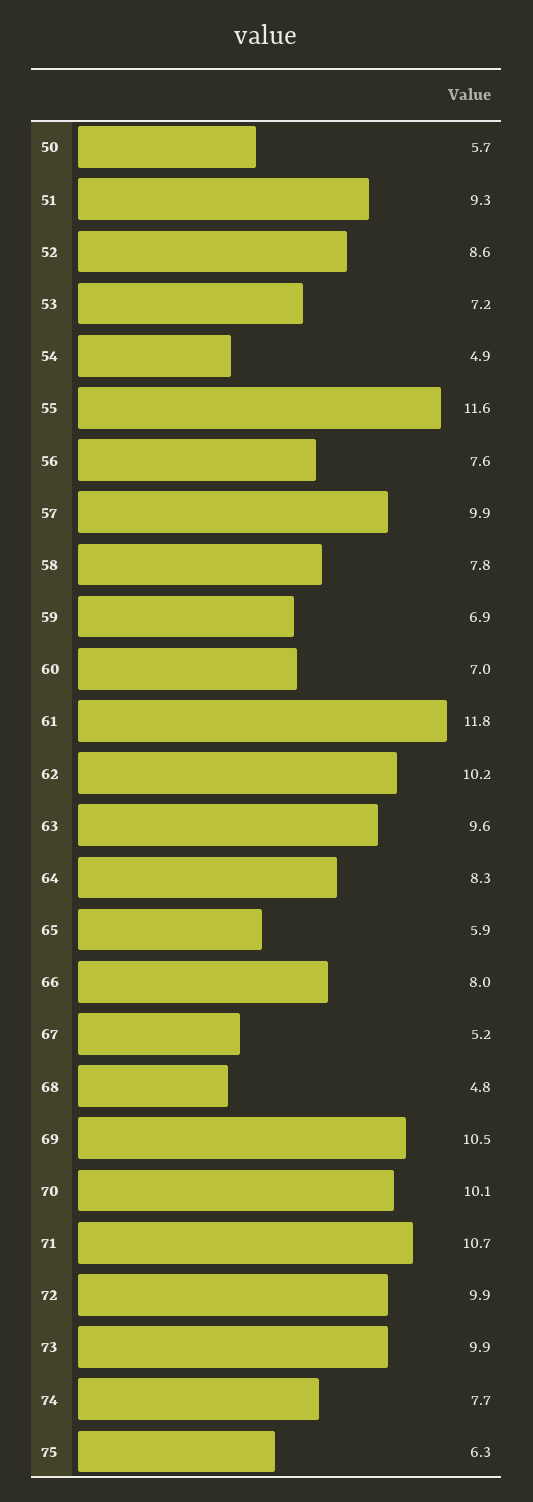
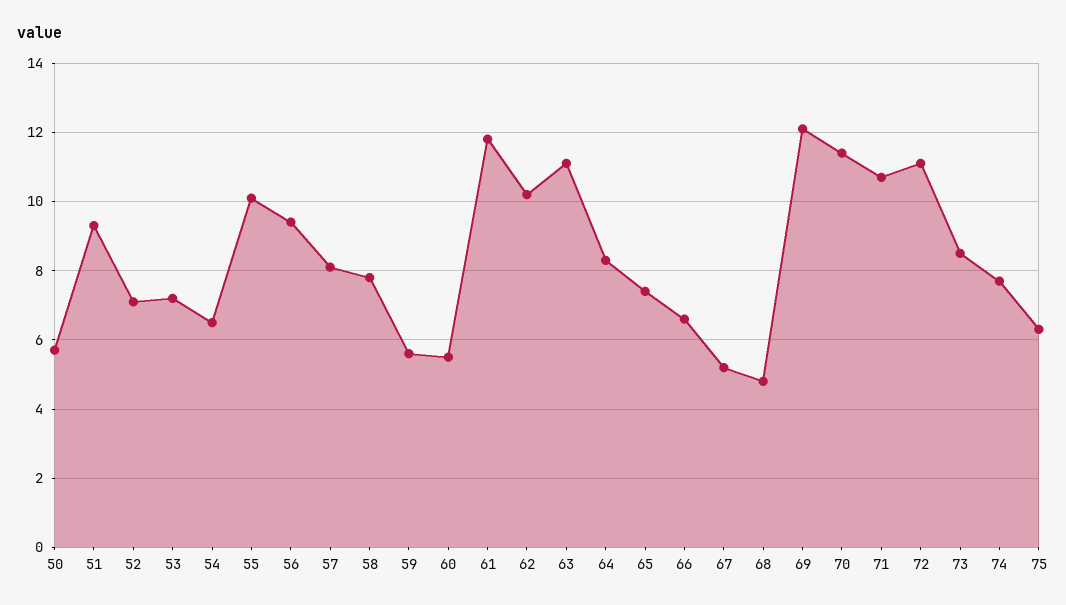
52: 8.6 -> 7
54: 4.9 -> 6.5
55: 11.6 -> 10
56: 7.6 -> 9.5
57: 9.9 -> 8
59: 6.9 -> 5.5
60: 7 -> 5.5
63: 9.6 -> 11
65: 5.9 -> 7.5
66: 8 -> 6.5
69: 10.5 -> 12
70: 10.1 -> 11.5
72: 9.9 -> 11
73: 9.9 -> 8.5

